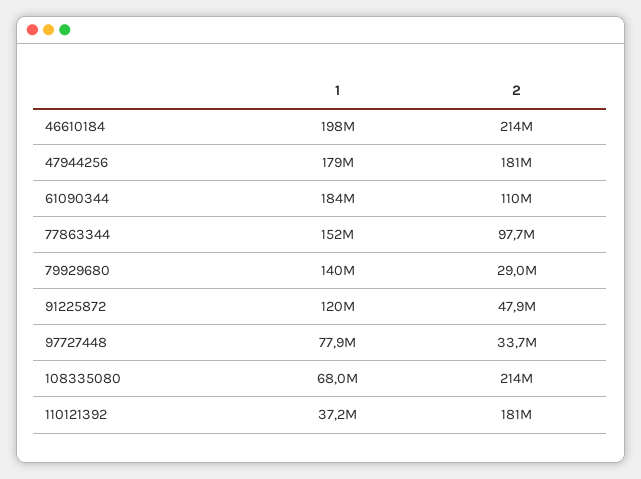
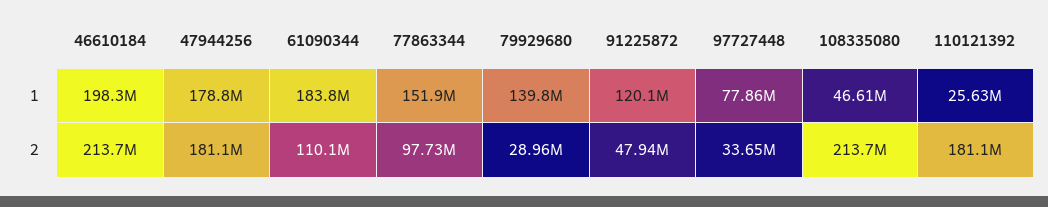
1, 108335080: 68000000 -> 46610000
1, 110121392: 37200000 -> 25630000

